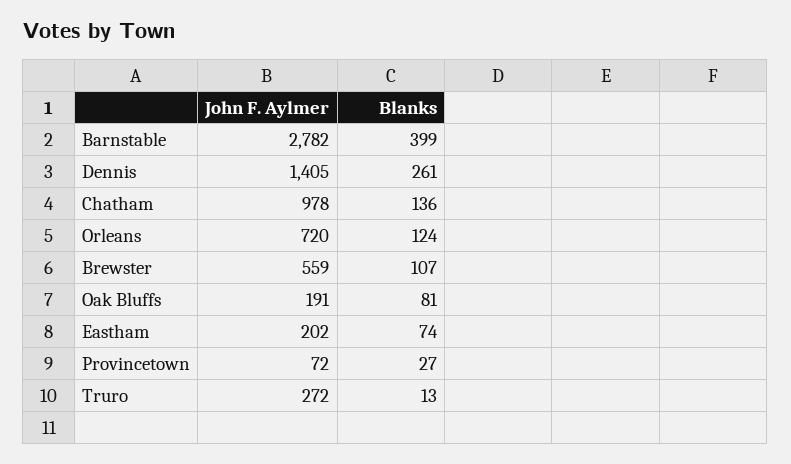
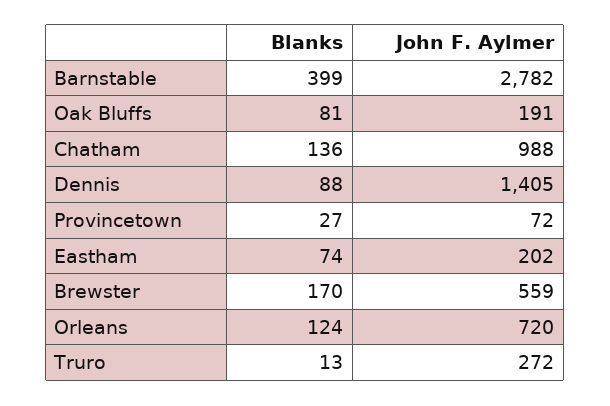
Blanks, Dennis: 261 -> 88
John F. Aylmer, Chatham: 978 -> 988
Blanks, Brewster: 107 -> 170

